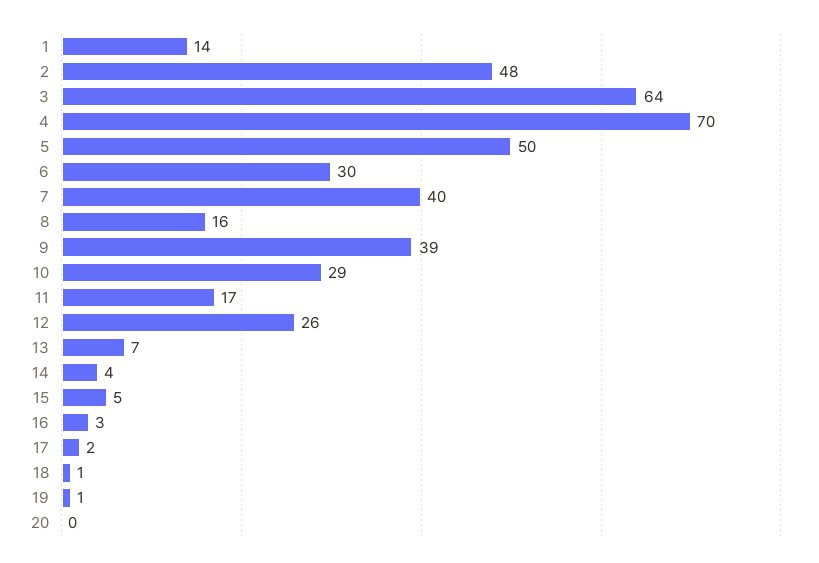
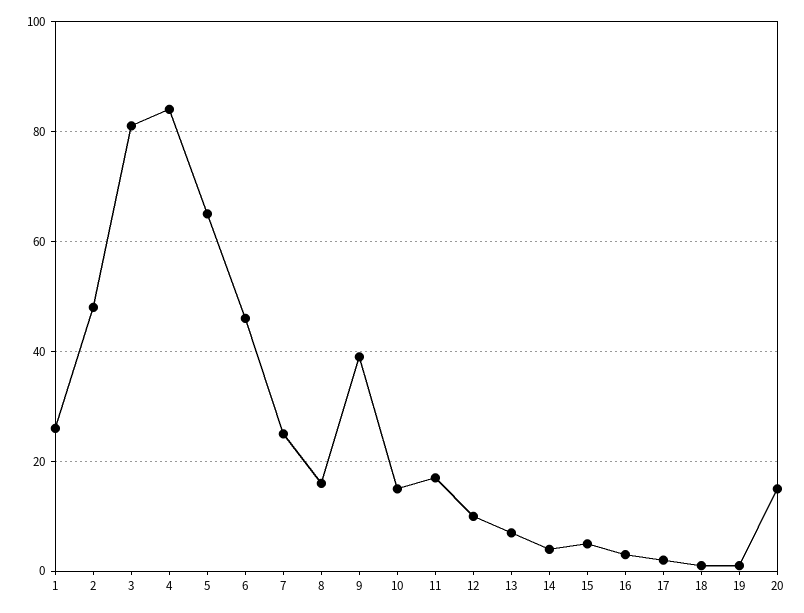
1: 14 -> 25
3: 64 -> 80
4: 70 -> 85
5: 50 -> 65
6: 30 -> 45
7: 40 -> 25
10: 29 -> 15
12: 26 -> 10
20: 0 -> 15

